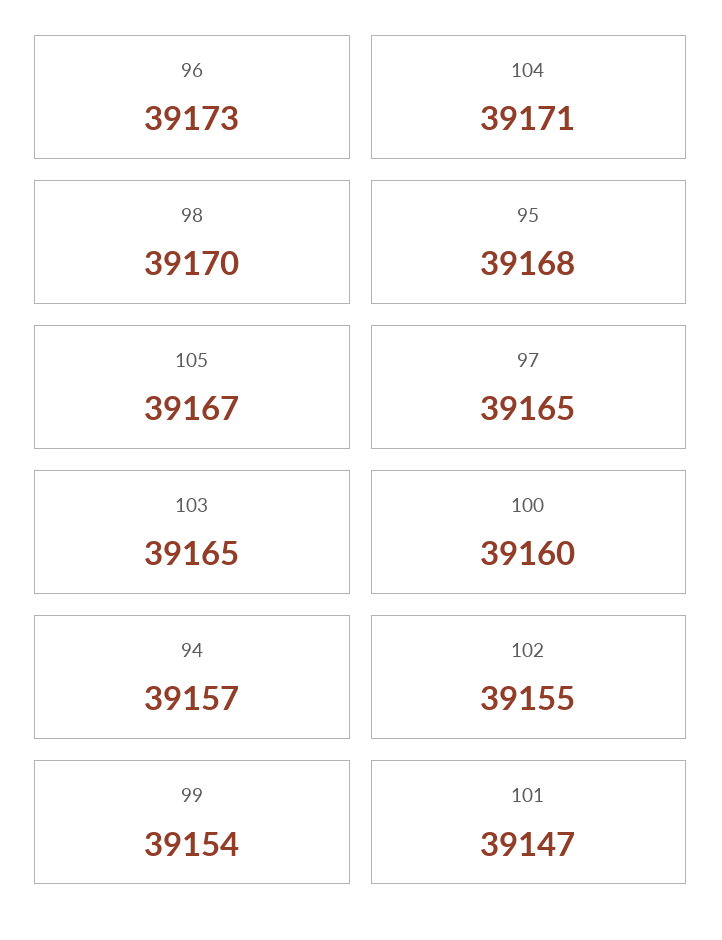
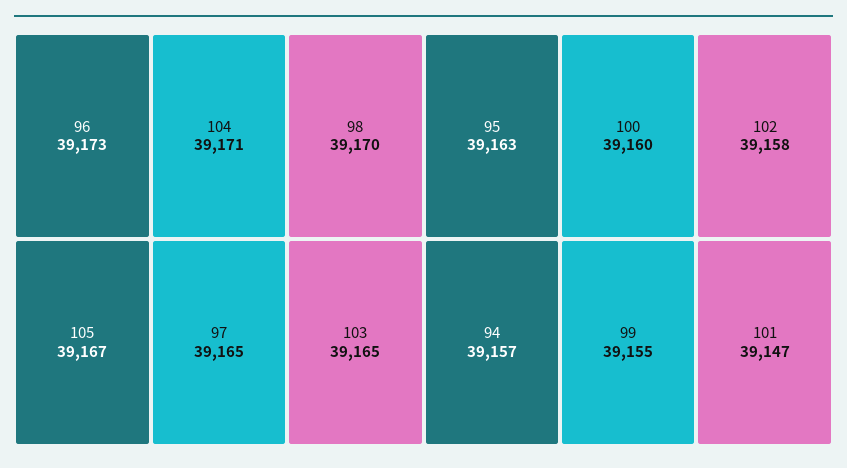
95: 39168 -> 39163
102: 39155 -> 39158
99: 39154 -> 39155

